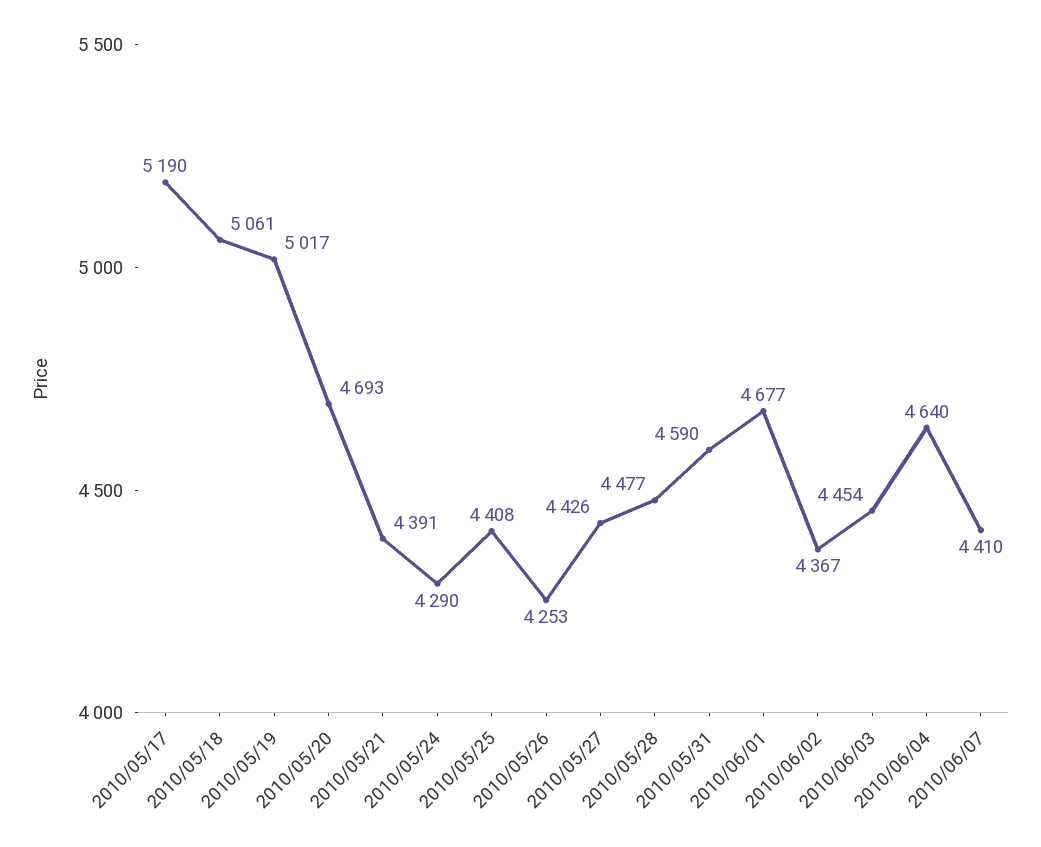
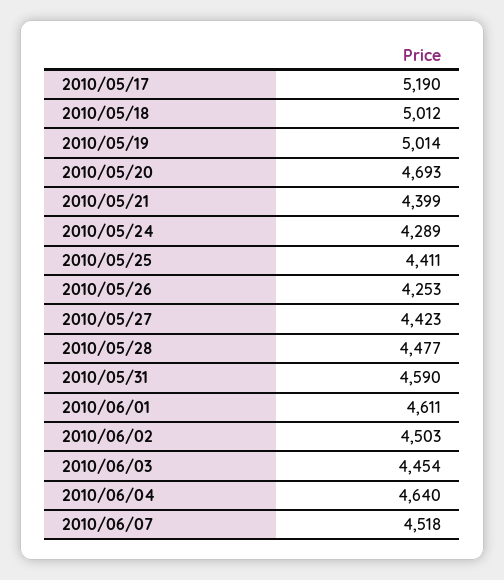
2010/05/18: 5061 -> 5012
2010/05/19: 5017 -> 5014
2010/05/21: 4391 -> 4399
2010/05/24: 4290 -> 4289
2010/05/25: 4408 -> 4411
2010/05/27: 4426 -> 4423
2010/06/01: 4677 -> 4611
2010/06/02: 4367 -> 4503
2010/06/07: 4410 -> 4518

